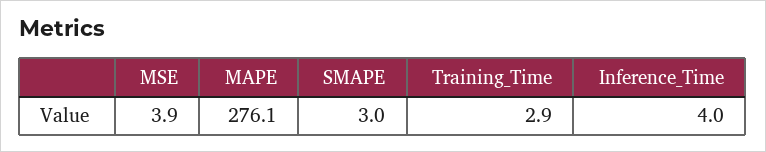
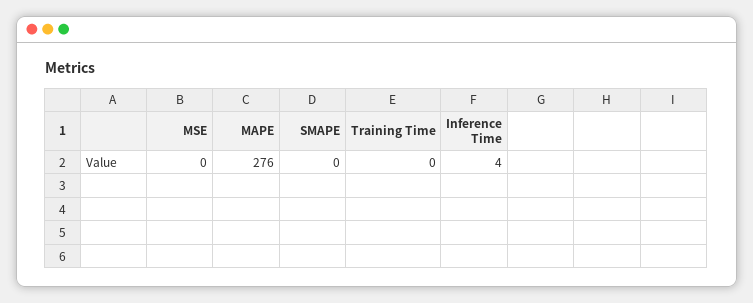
MSE: 3.9 -> 0
SMAPE: 3 -> 0
Training_Time: 2.9 -> 0

